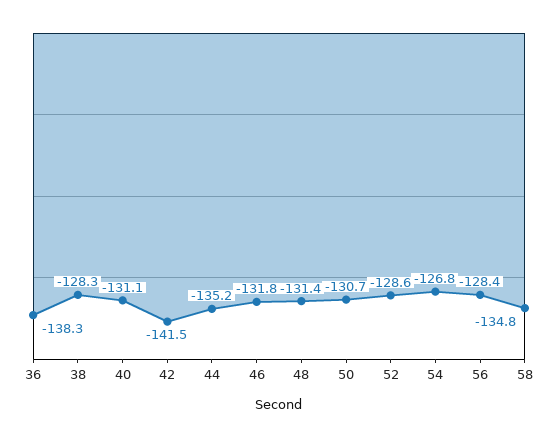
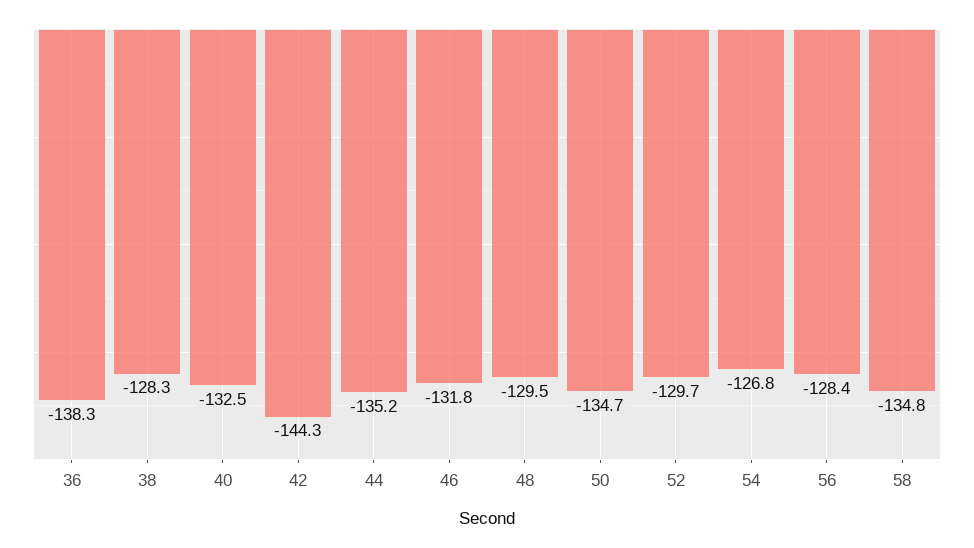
40: -131.1 -> -132.5
42: -141.5 -> -144.3
48: -131.4 -> -129.5
50: -130.7 -> -134.7
52: -128.6 -> -129.7

